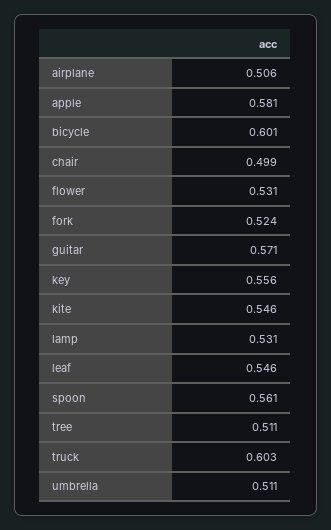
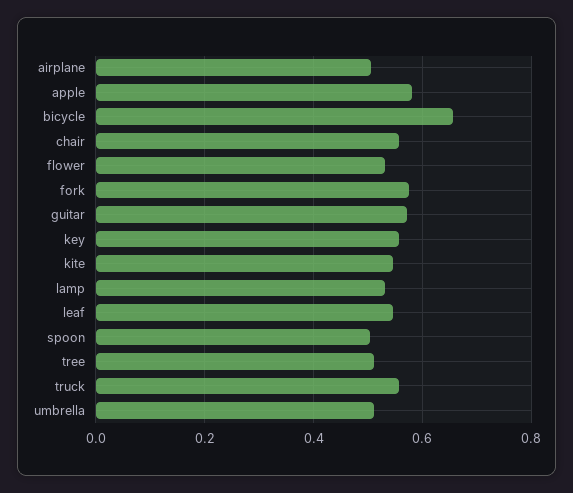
bicycle: 0.601 -> 0.66
chair: 0.499 -> 0.56
fork: 0.524 -> 0.58
spoon: 0.561 -> 0.5
truck: 0.603 -> 0.56

